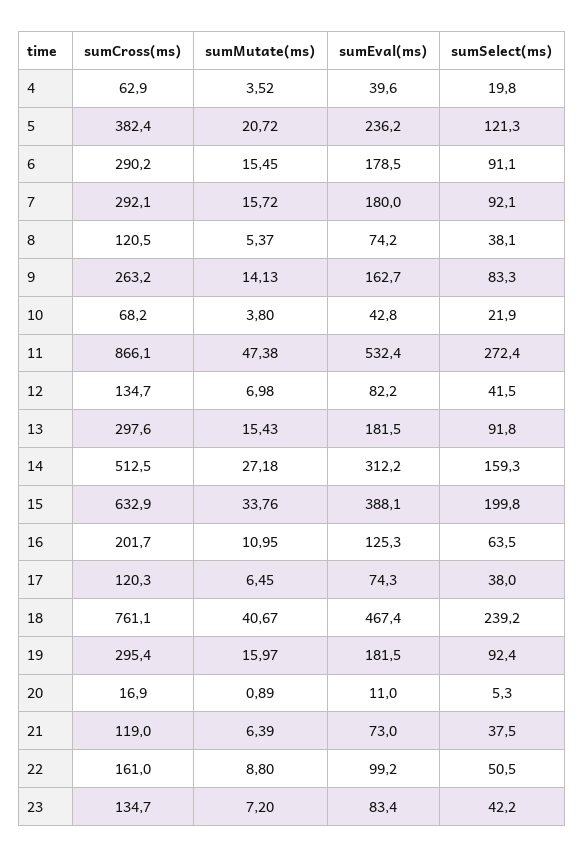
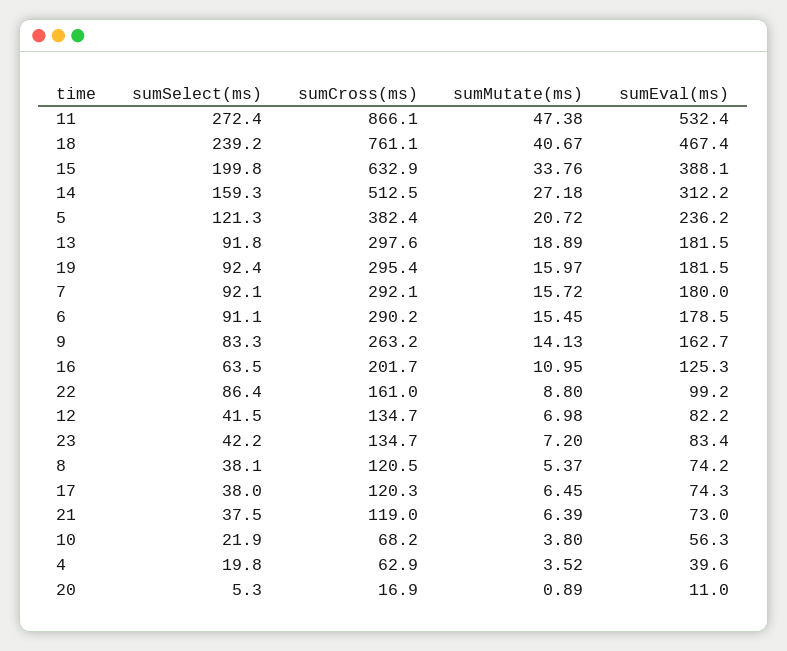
sumEval(ms), 10: 42.8 -> 56.3
sumMutate(ms), 13: 15.43 -> 18.89
sumSelect(ms), 22: 50.5 -> 86.4

